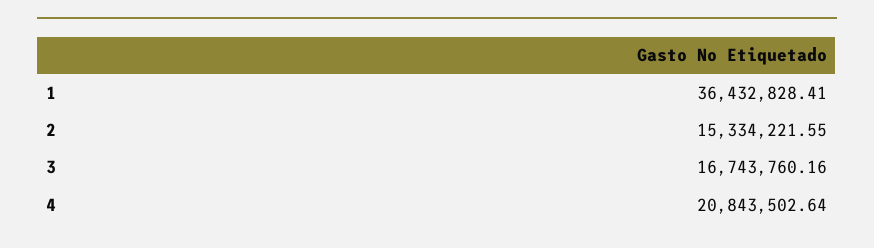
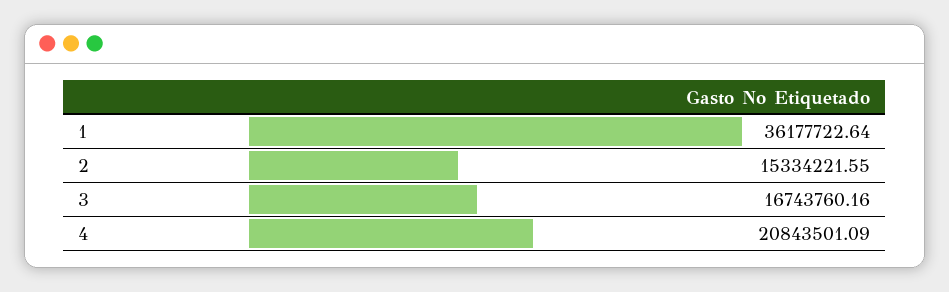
1: 36432828.41 -> 36177722.64
4: 20843502.64 -> 20843501.09

